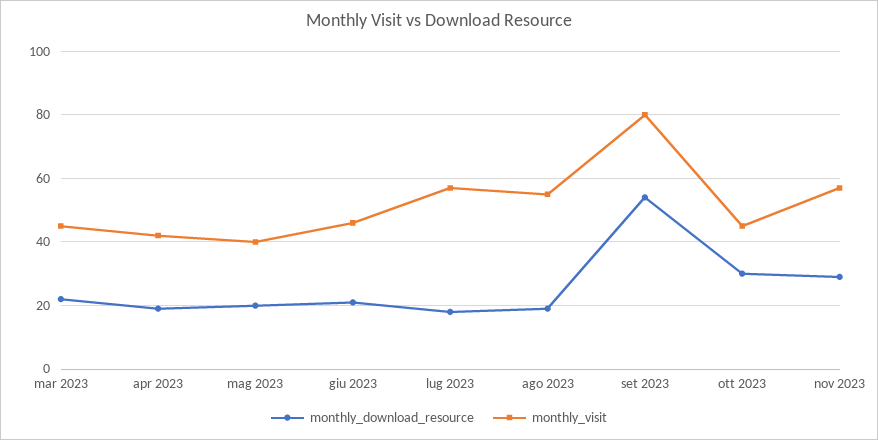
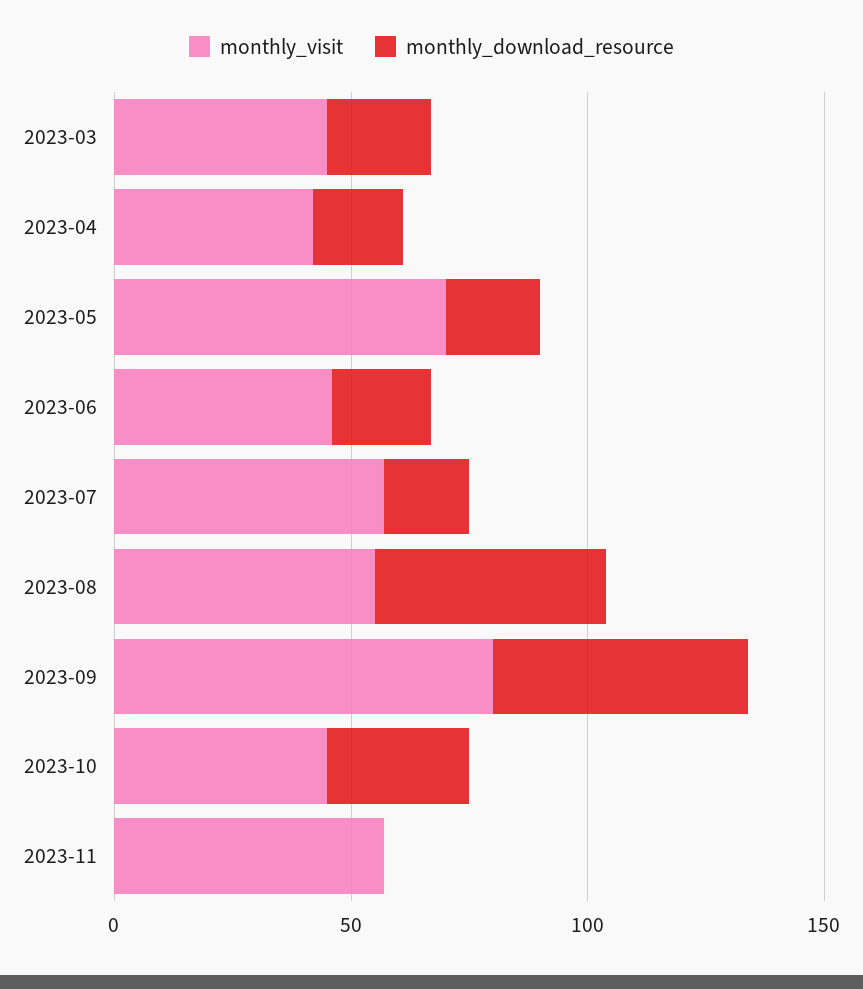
monthly_visit, mag 2023: 40 -> 70
monthly_download_resource, ago 2023: 20 -> 50
monthly_download_resource, nov 2023: 30 -> 0

